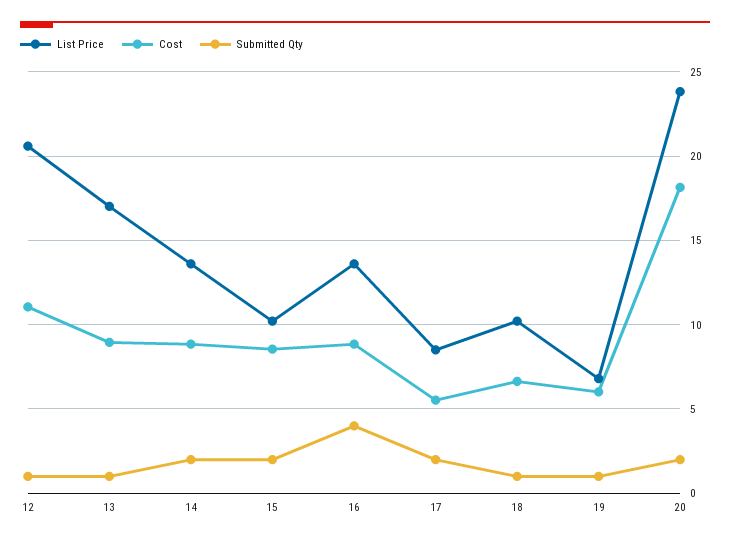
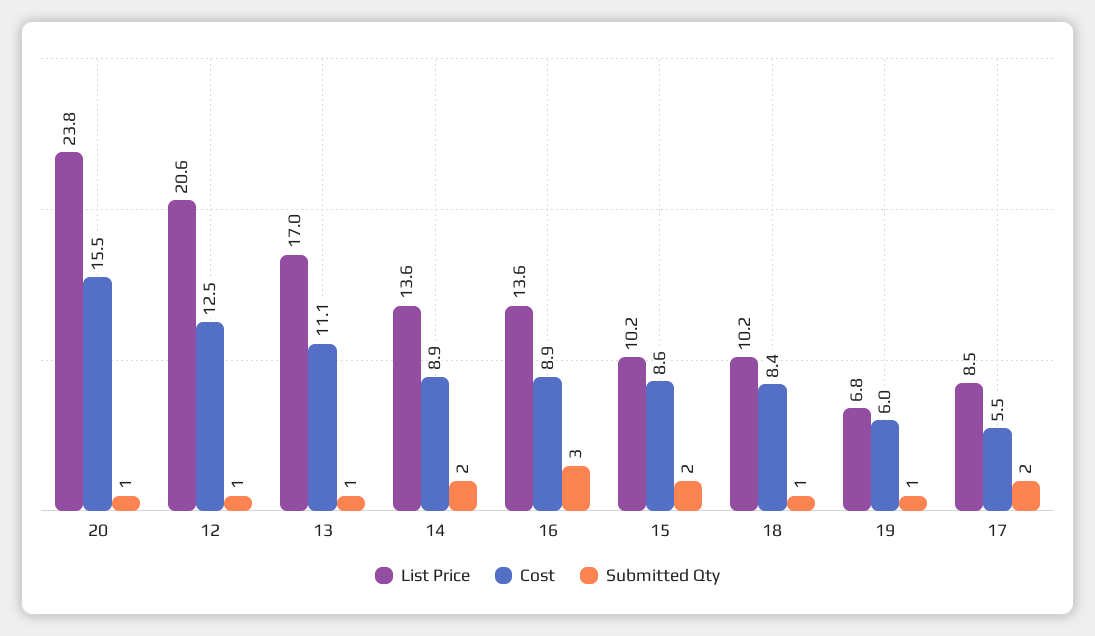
Cost, 12: 11 -> 12.5
Cost, 13: 9 -> 11.1
Submitted Qty, 16: 4 -> 3
Cost, 18: 6.5 -> 8.4
Cost, 20: 18 -> 15.5
Submitted Qty, 20: 2 -> 1

